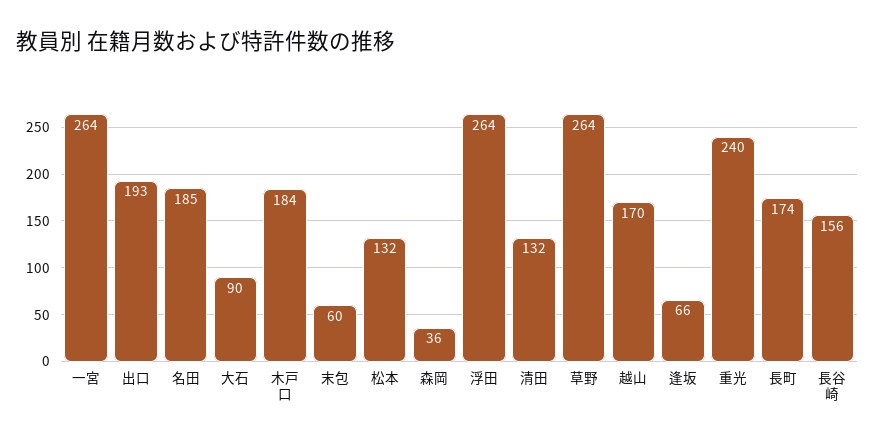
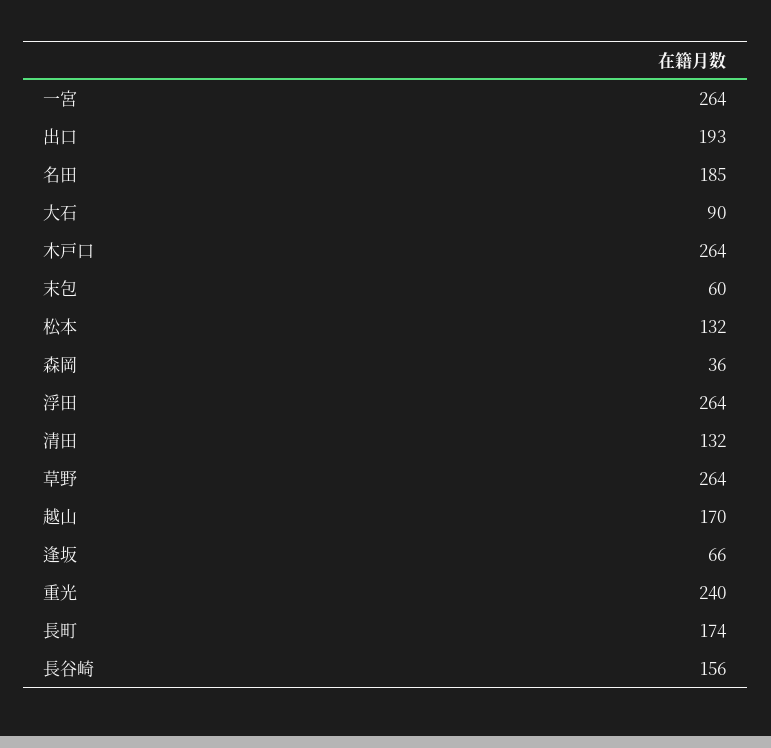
木戸口: 184 -> 264

